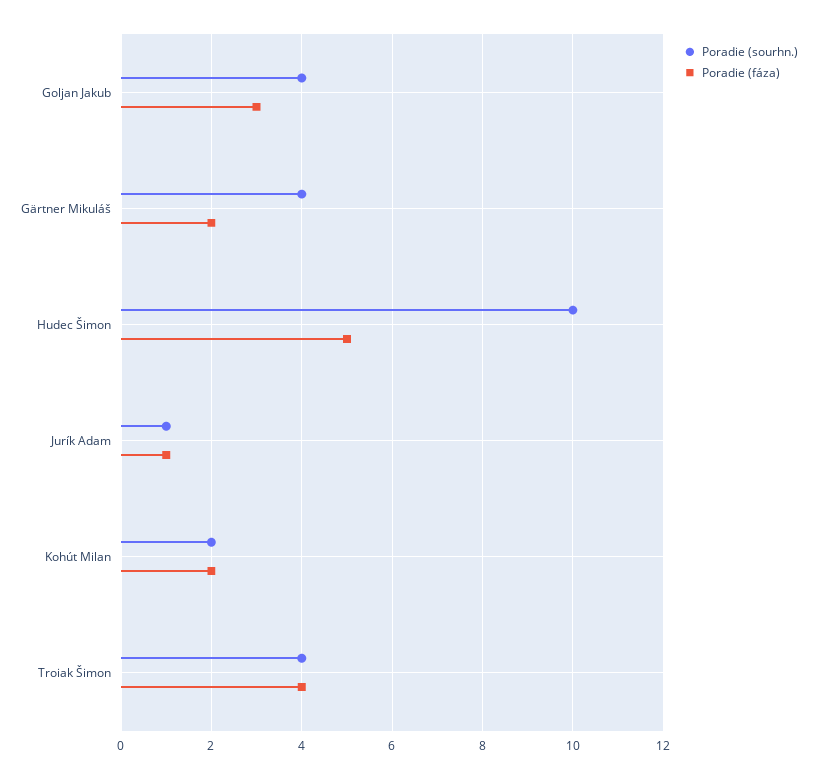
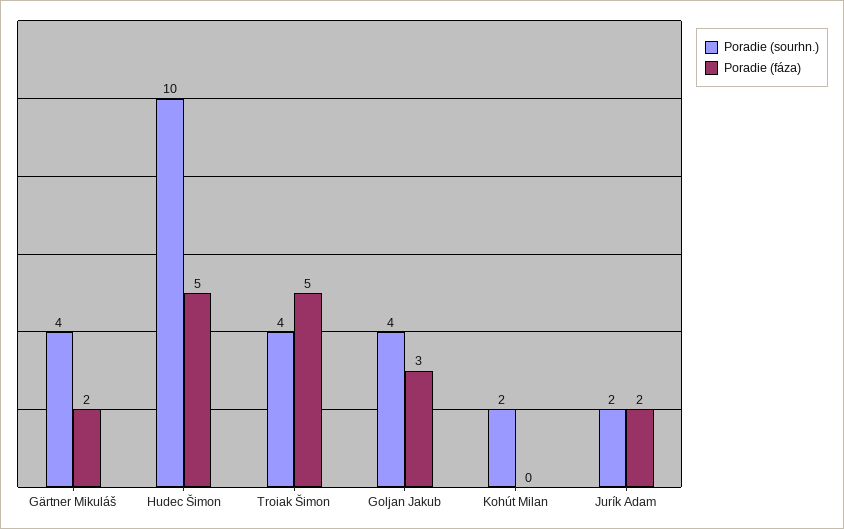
Poradie (sourhn.), Jurík Adam: 1 -> 2
Poradie (fáza), Jurík Adam: 1 -> 2
Poradie (fáza), Kohút Milan: 2 -> 0
Poradie (fáza), Troiak Šimon: 4 -> 5

